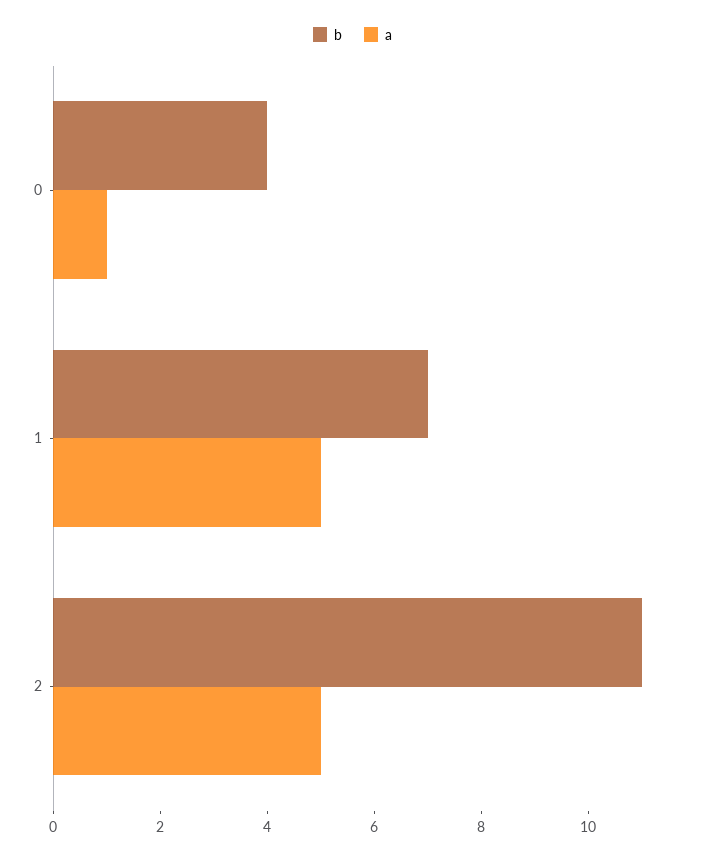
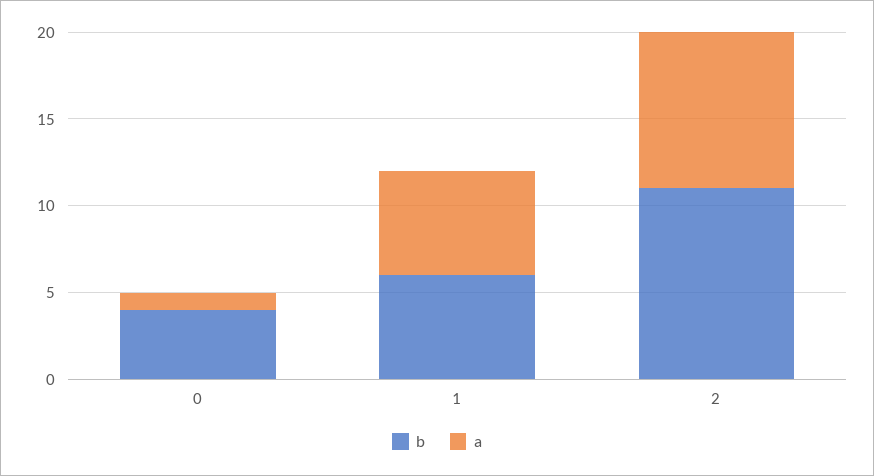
b, 1: 7 -> 6
a, 1: 5 -> 6
a, 2: 5 -> 9

